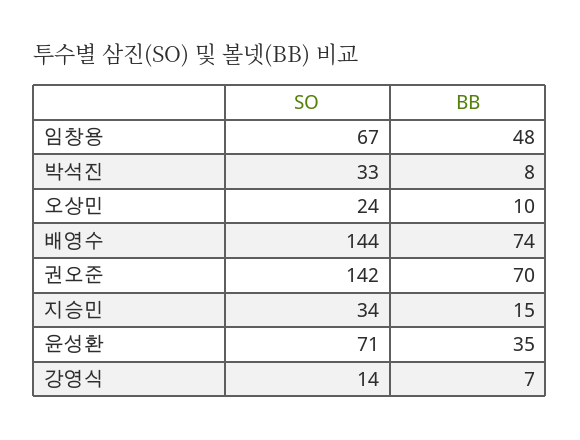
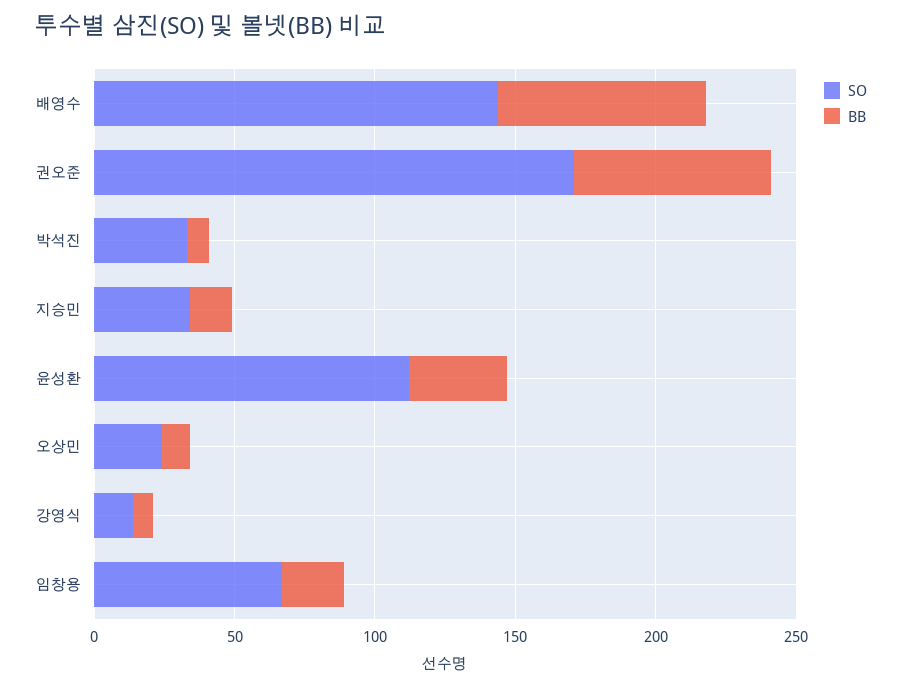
BB, 임창용: 48 -> 20
SO, 권오준: 142 -> 170
SO, 윤성환: 71 -> 110

